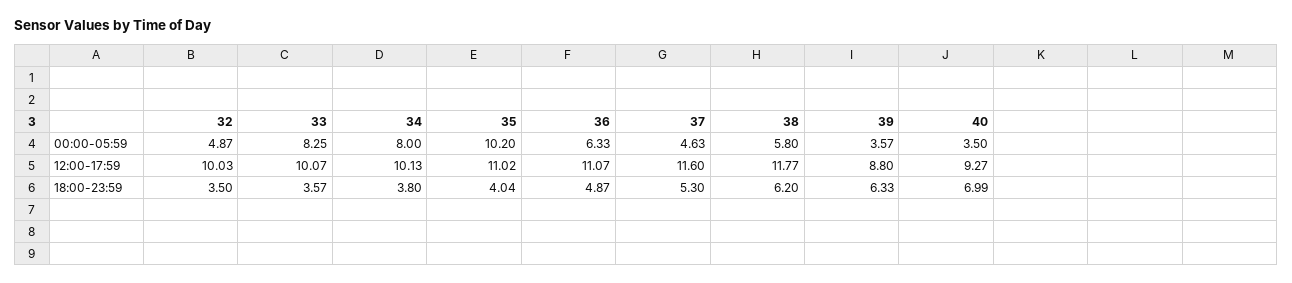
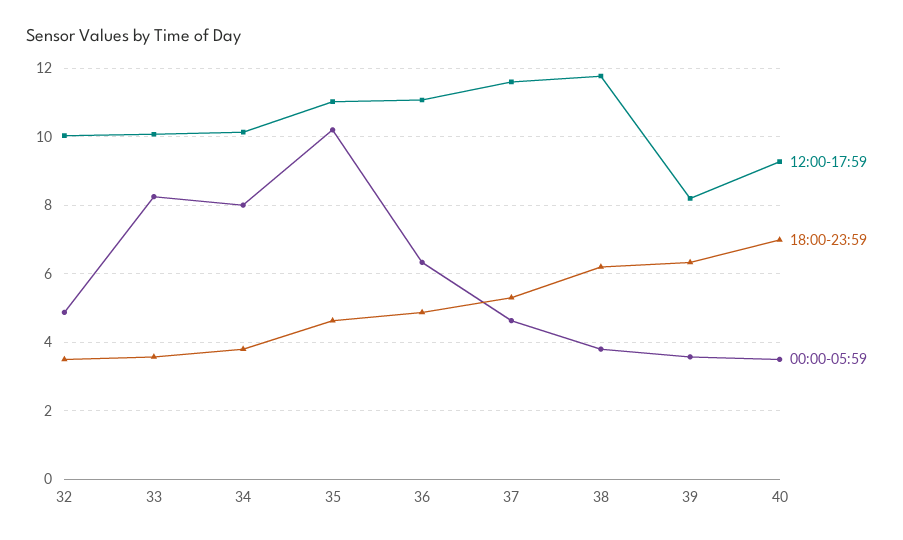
00:00-05:59, 38: 5.8 -> 3.8
12:00-17:59, 39: 8.8 -> 8.2
18:00-23:59, 35: 4.04 -> 4.6

